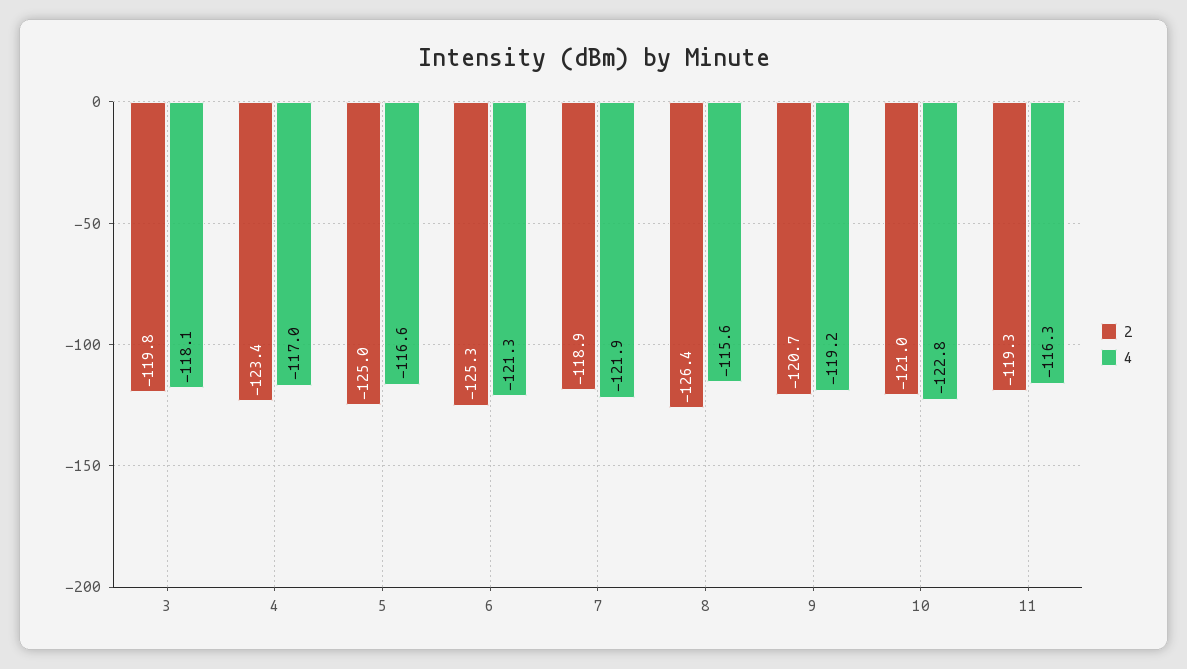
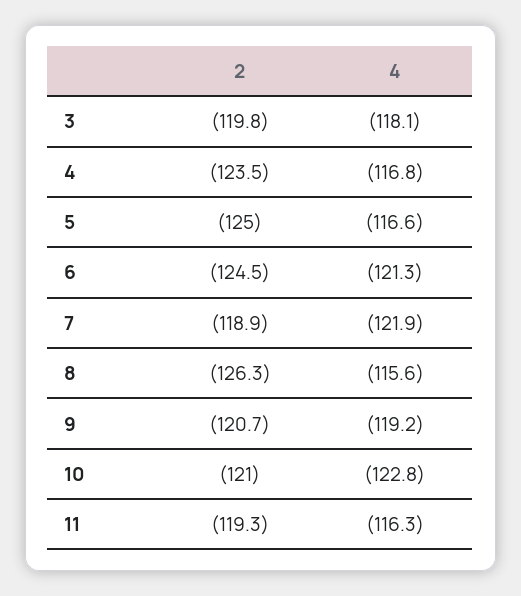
2, 4: -123.4 -> -123.5
4, 4: -117 -> -116.8
2, 6: -125.3 -> -124.5
2, 8: -126.4 -> -126.3

